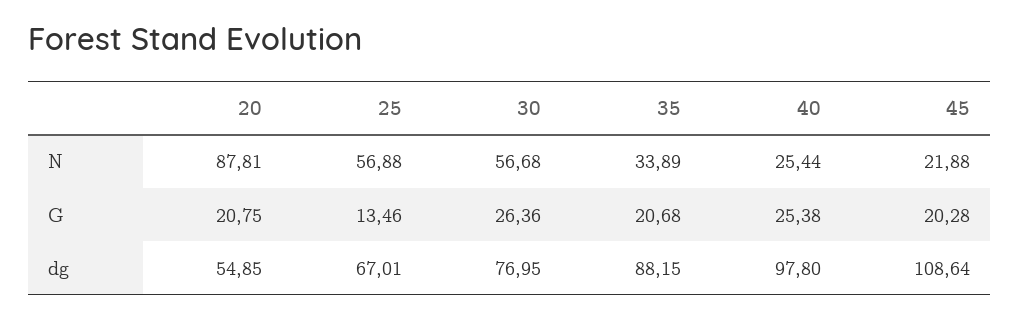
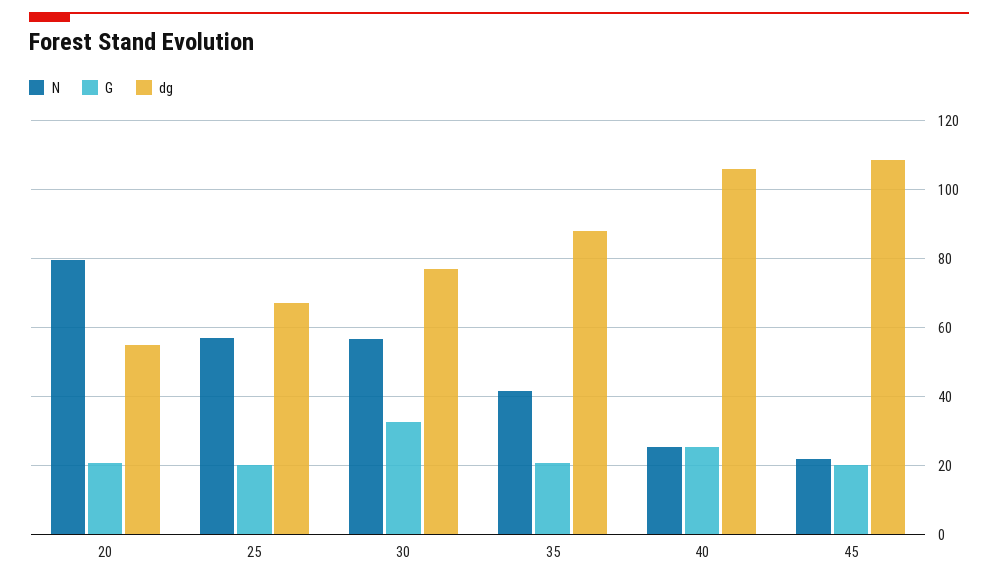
N, 20: 87.81 -> 80
N, 35: 33.89 -> 42
G, 25: 13.46 -> 20
G, 30: 26.36 -> 32
dg, 40: 97.8 -> 106

